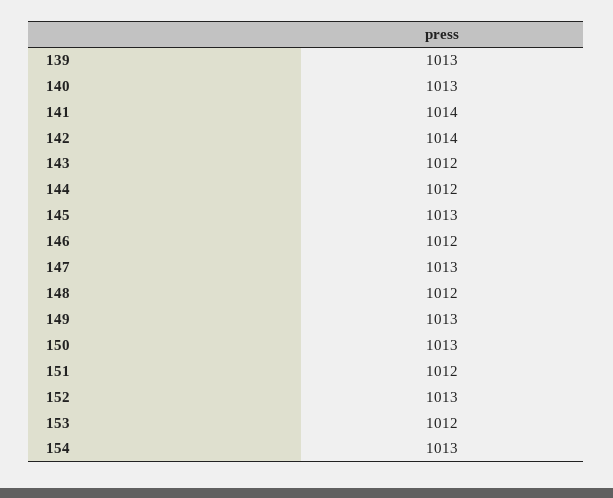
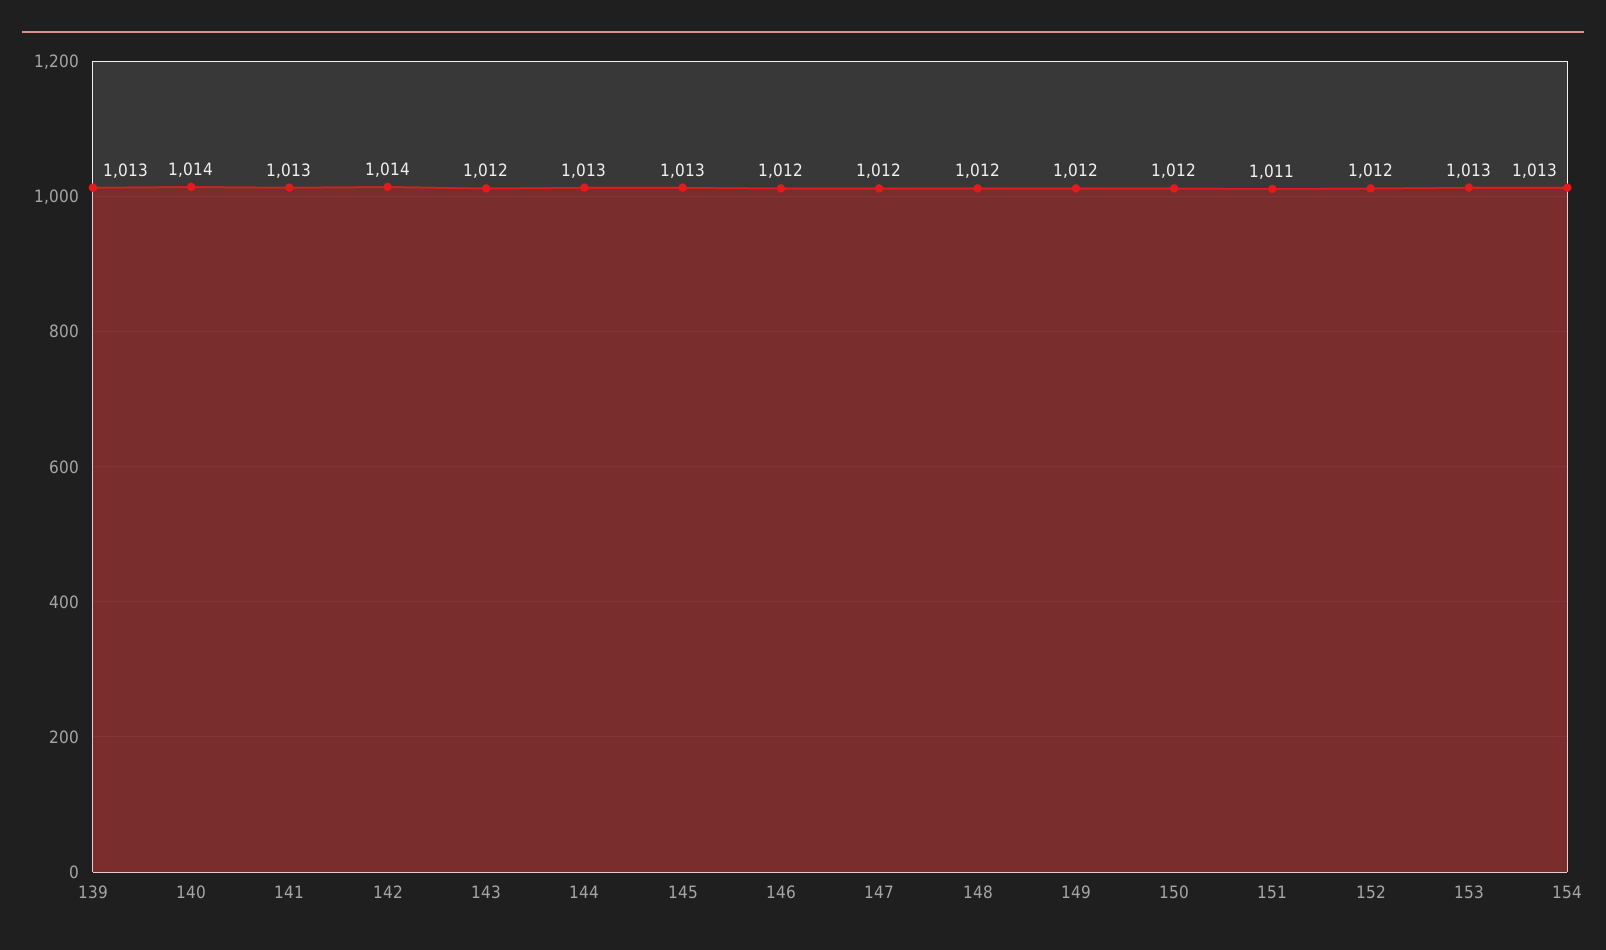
140: 1013 -> 1014
141: 1014 -> 1013
144: 1012 -> 1013
147: 1013 -> 1012
149: 1013 -> 1012
150: 1013 -> 1012
151: 1012 -> 1011
152: 1013 -> 1012
153: 1012 -> 1013

